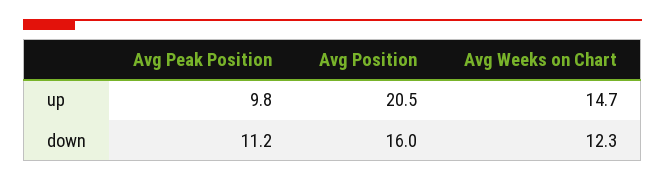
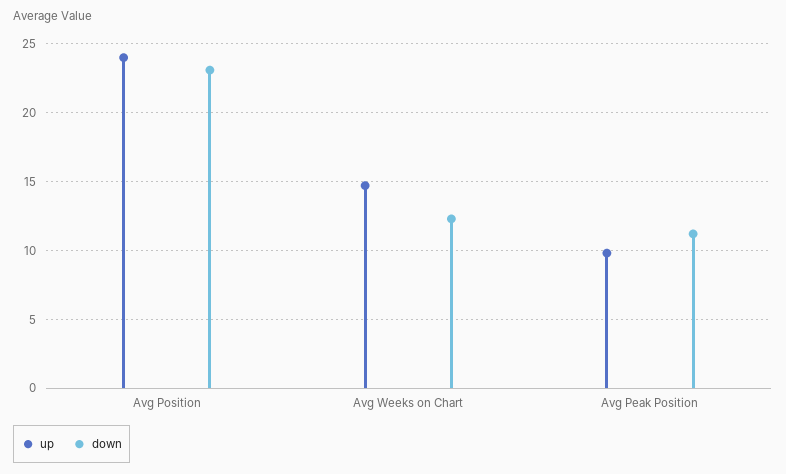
up, Avg Position: 20.5 -> 24
down, Avg Position: 16 -> 23

